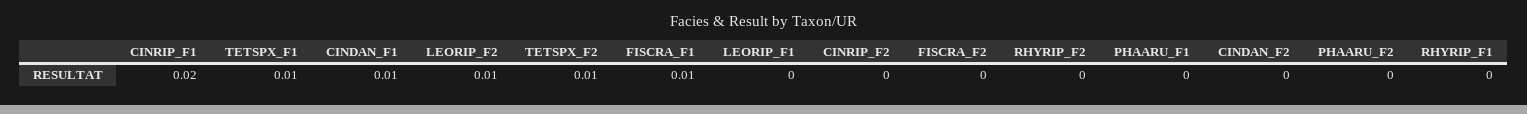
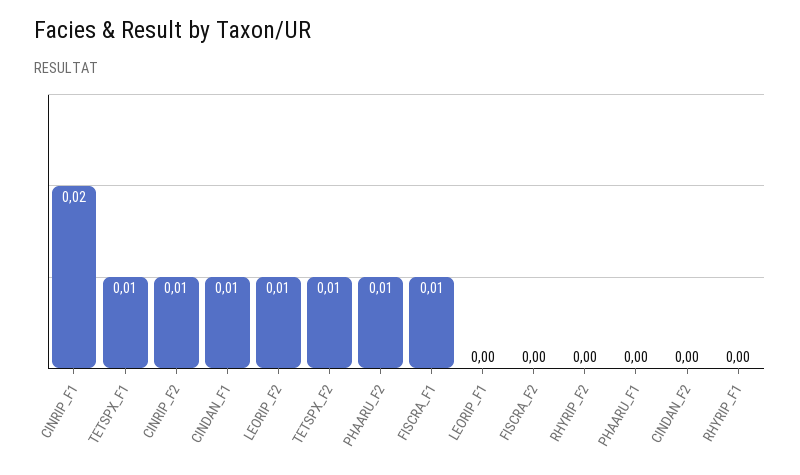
CINRIP_F2: 0 -> 0.01
PHAARU_F2: 0 -> 0.01

